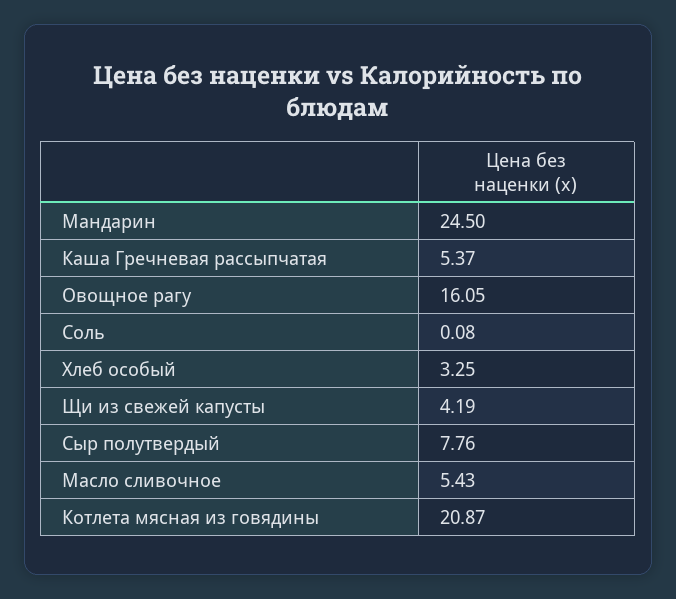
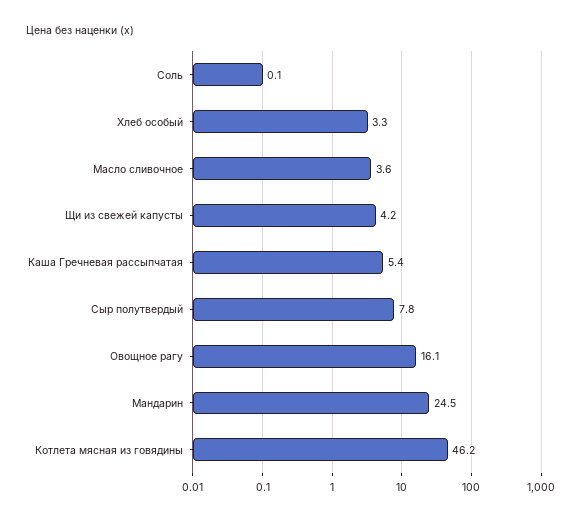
Масло сливочное: 5.43 -> 3.6
Котлета мясная из говядины: 20.87 -> 46.2

